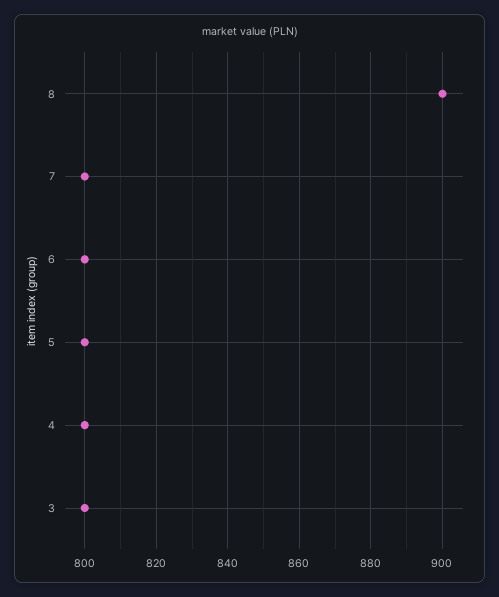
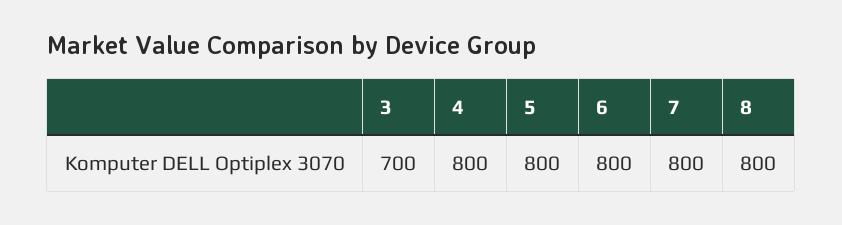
8: 900 -> 800
3: 800 -> 700

